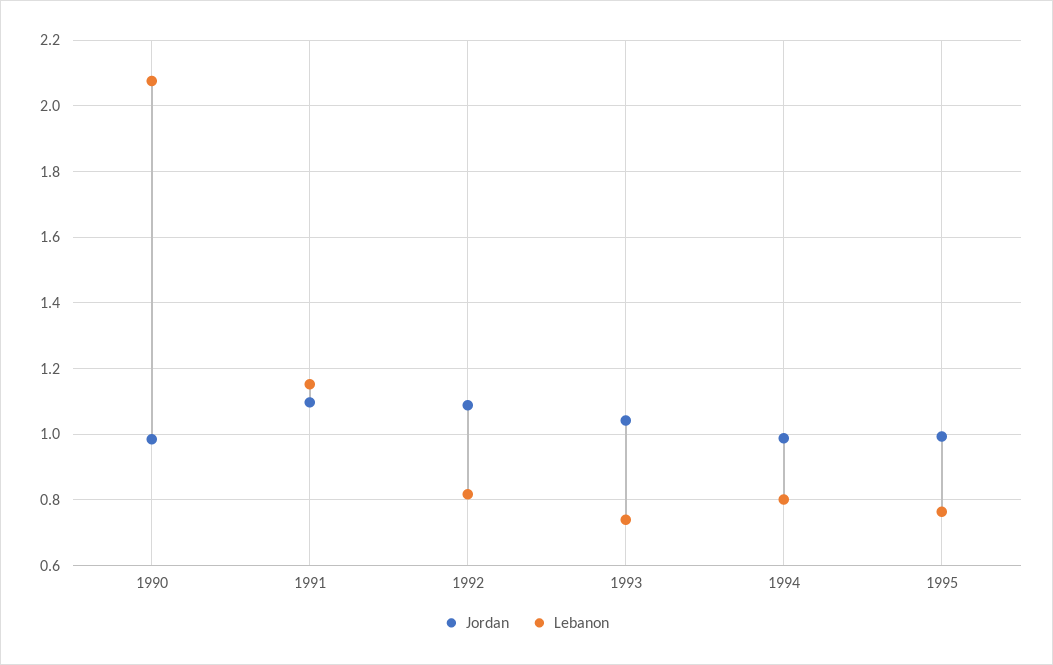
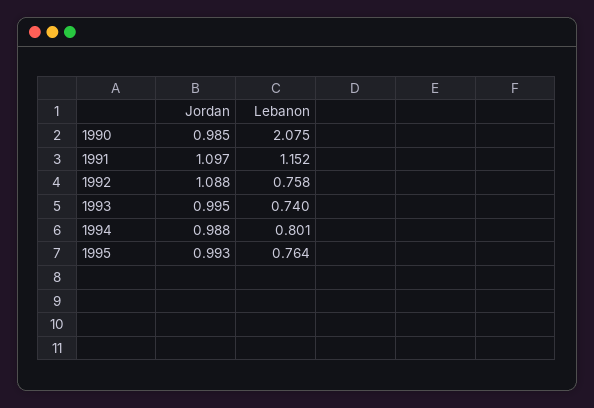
Lebanon, 1992: 0.82 -> 0.758
Jordan, 1993: 1.04 -> 0.995

